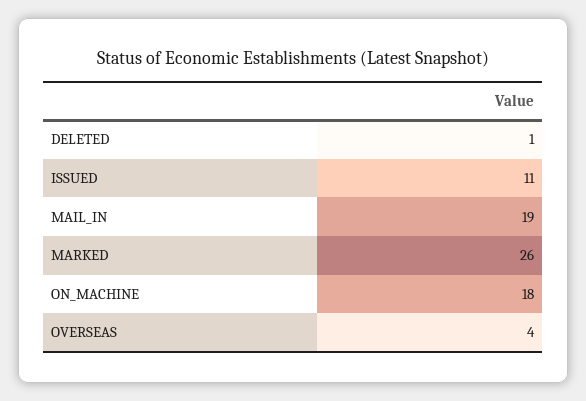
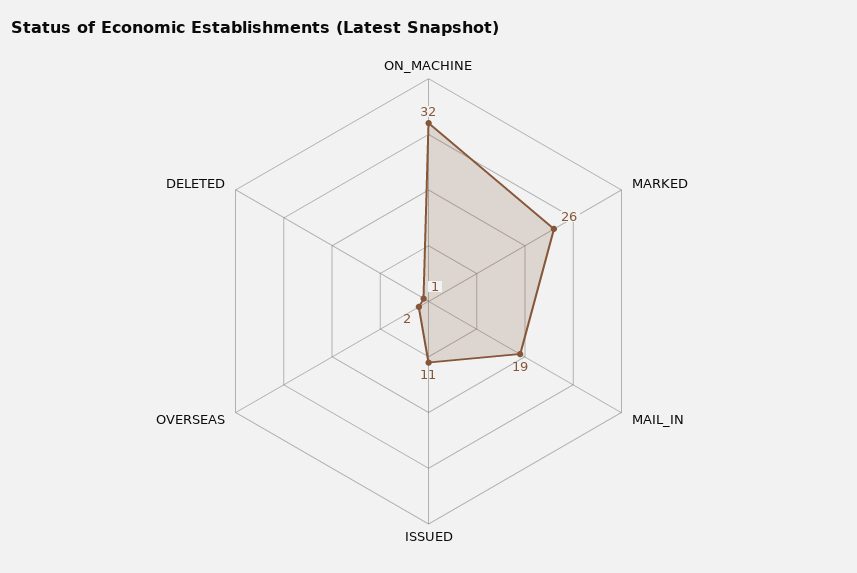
ON_MACHINE: 18 -> 32
OVERSEAS: 4 -> 2

